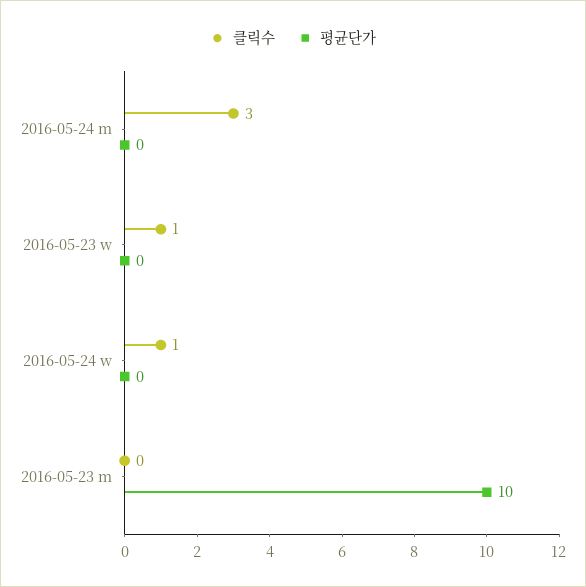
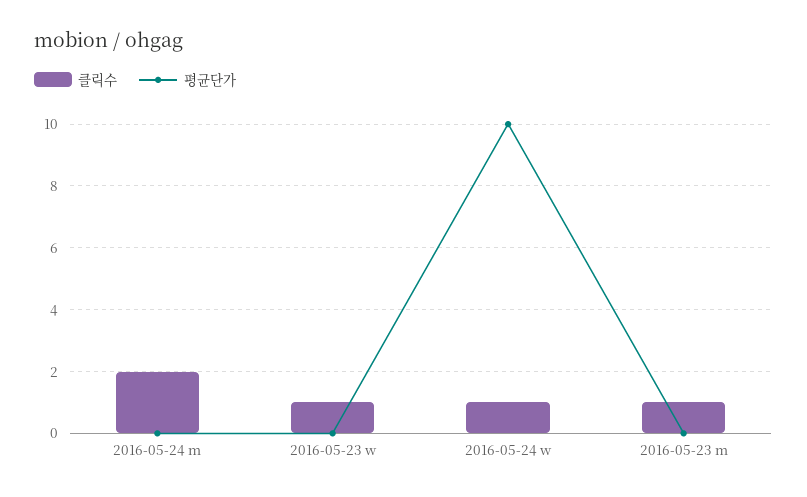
클릭수, 2016-05-24 m: 3 -> 2
평균단가, 2016-05-24 w: 0 -> 10
클릭수, 2016-05-23 m: 0 -> 1
평균단가, 2016-05-23 m: 10 -> 0

